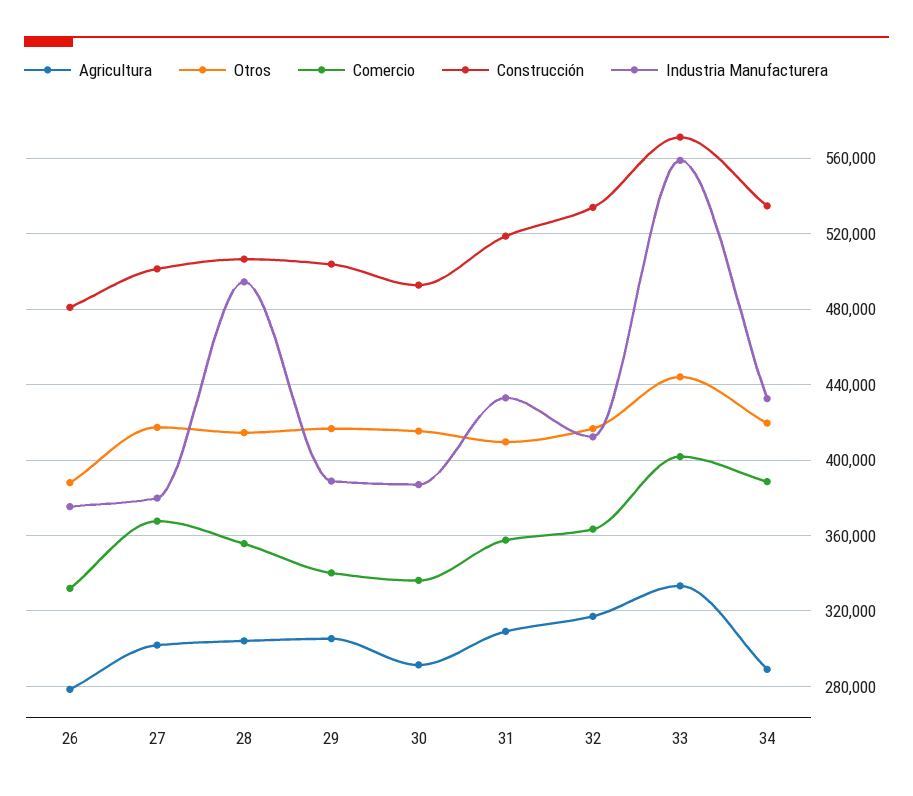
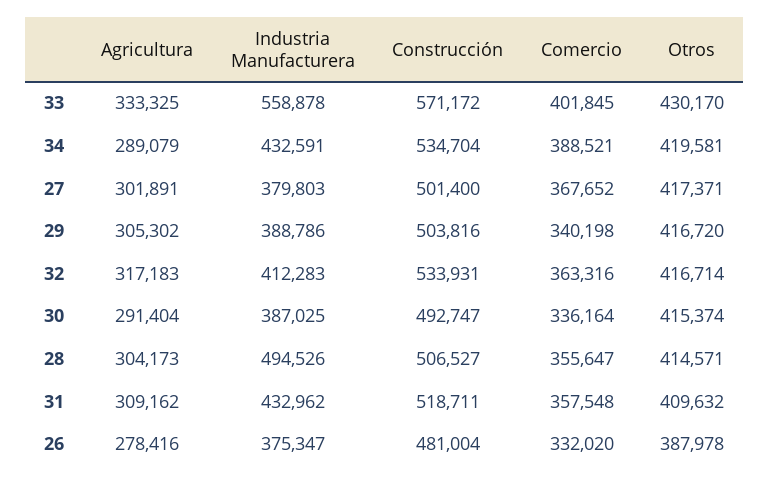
Otros, 33: 445000 -> 430170

